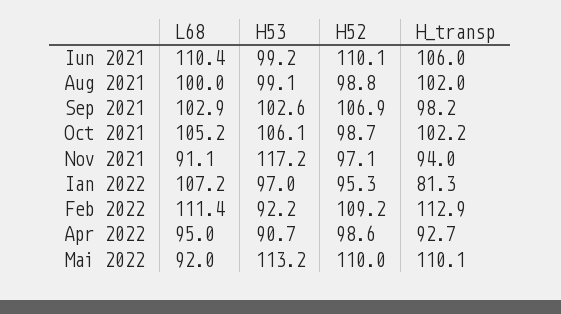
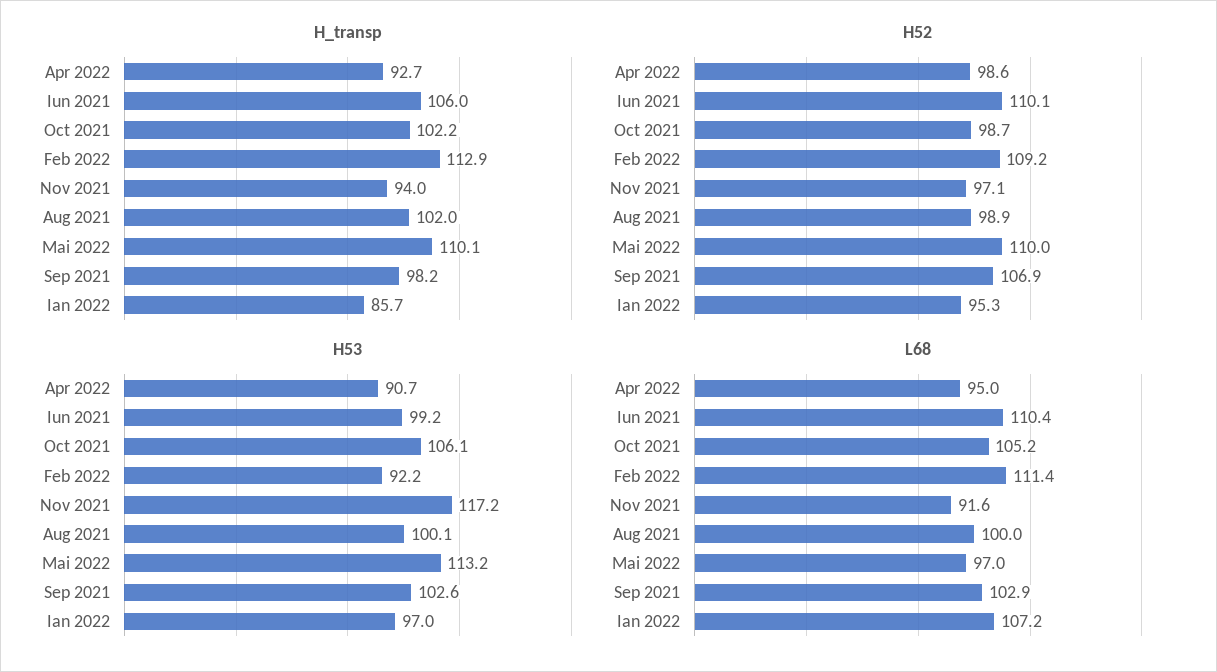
H53, Aug 2021: 99.1 -> 100.1
H52, Aug 2021: 98.8 -> 98.9
L68, Nov 2021: 91.1 -> 91.6
H_transp, Ian 2022: 81.3 -> 85.7
L68, Mai 2022: 92 -> 97

